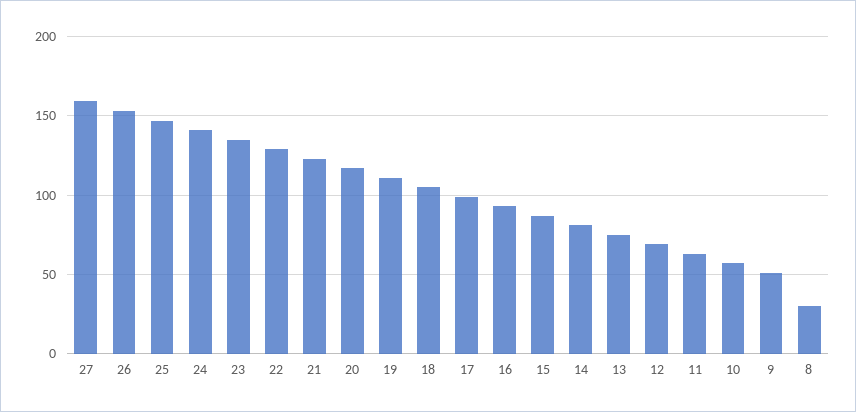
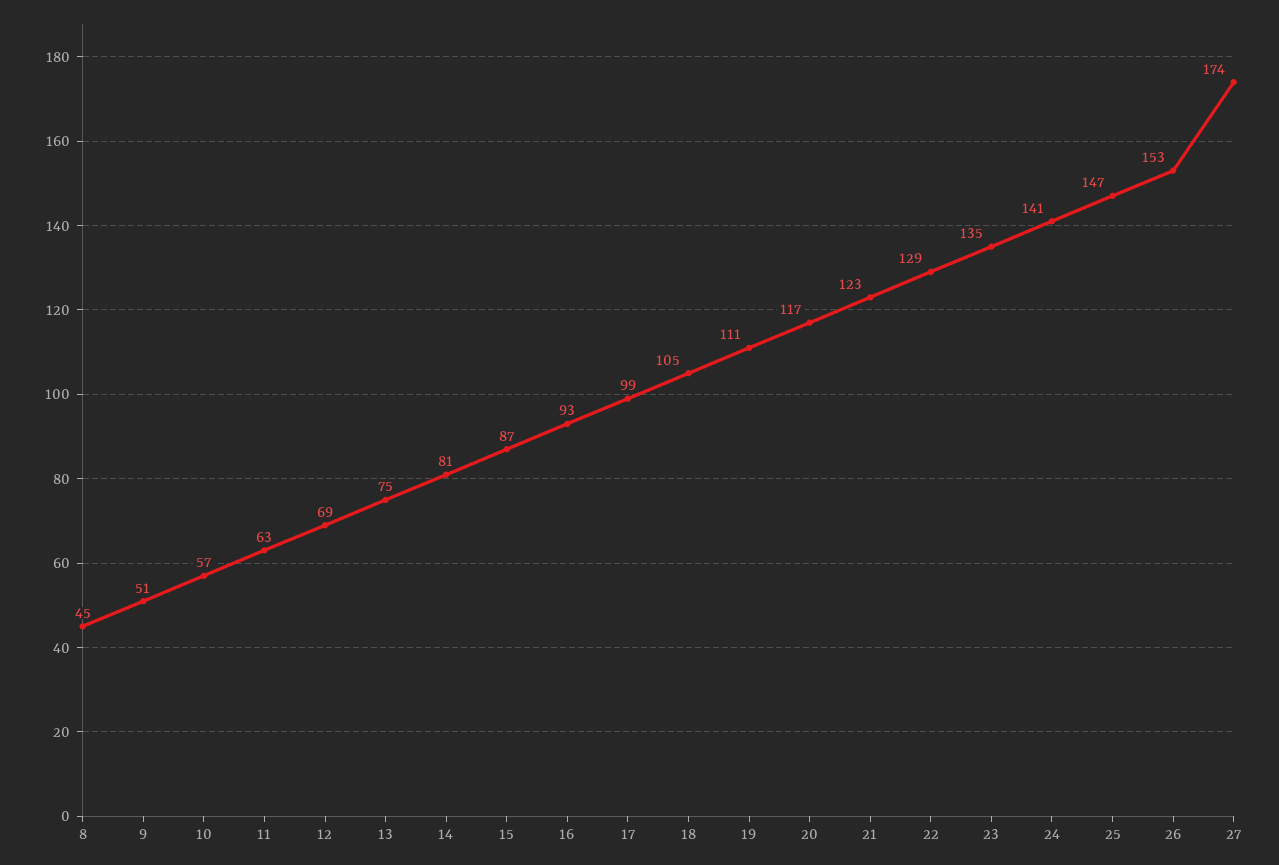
27: 160 -> 174
8: 30 -> 45

